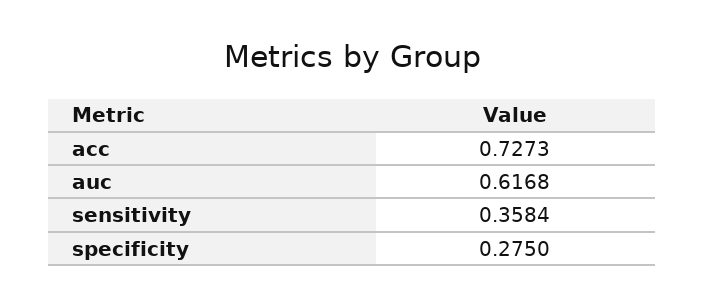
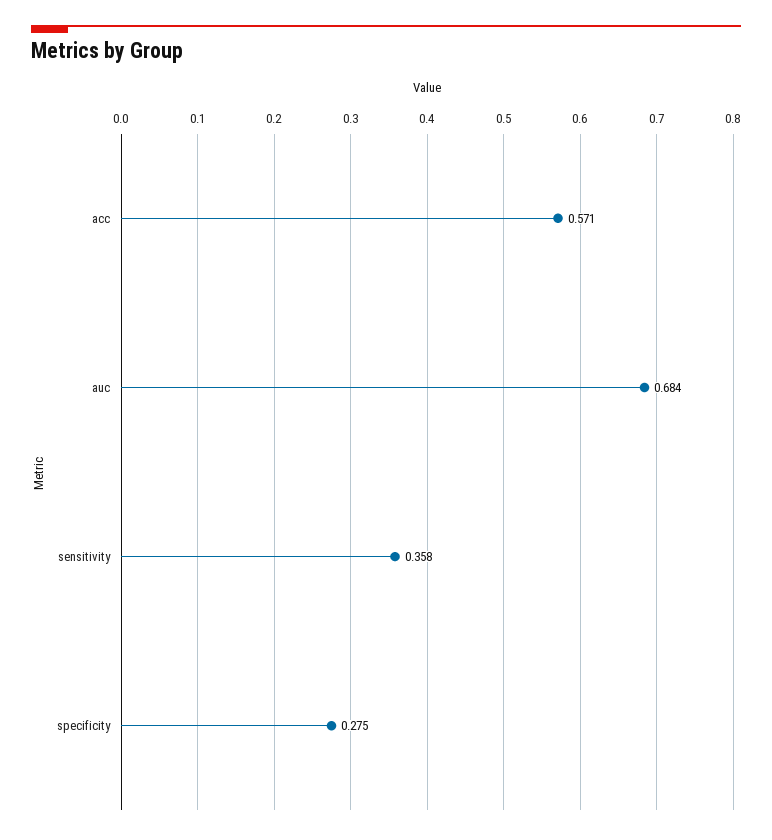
acc: 0.7273 -> 0.571
auc: 0.6168 -> 0.684

